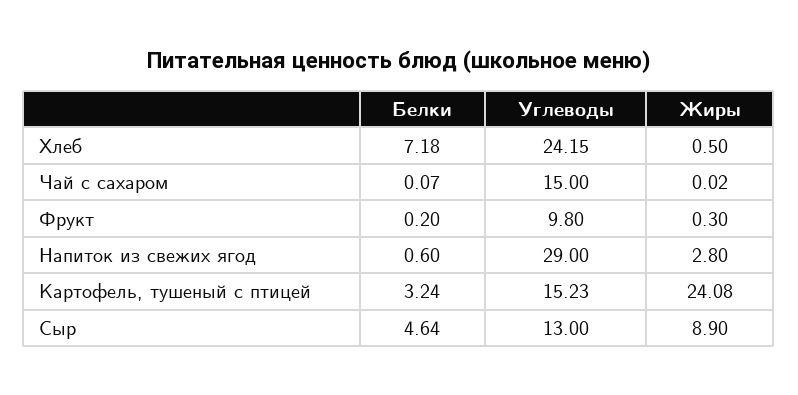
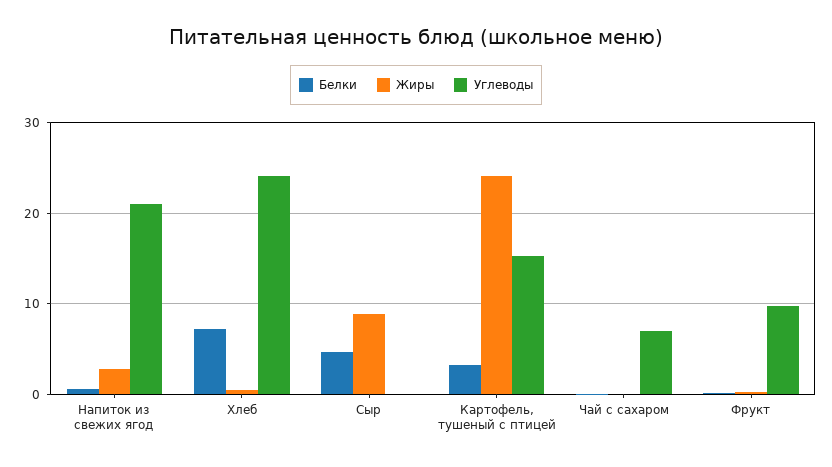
Углеводы, Чай с сахаром: 15 -> 7
Углеводы, Напиток из свежих ягод: 29 -> 21
Углеводы, Сыр: 13 -> 0

